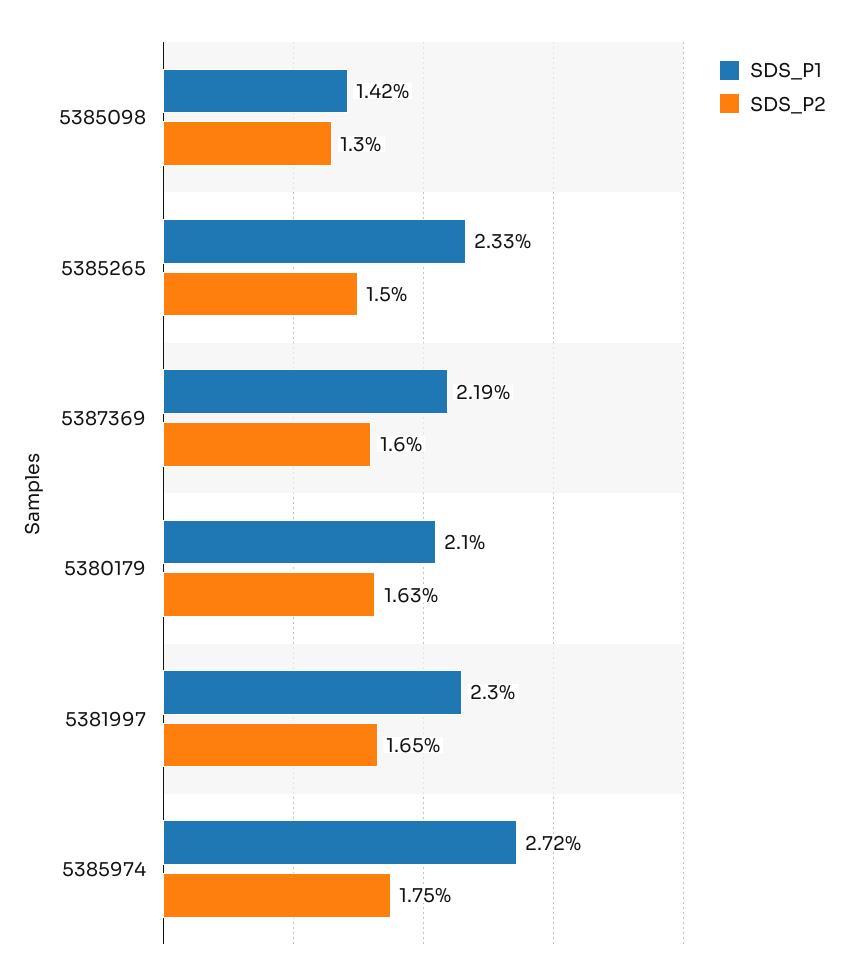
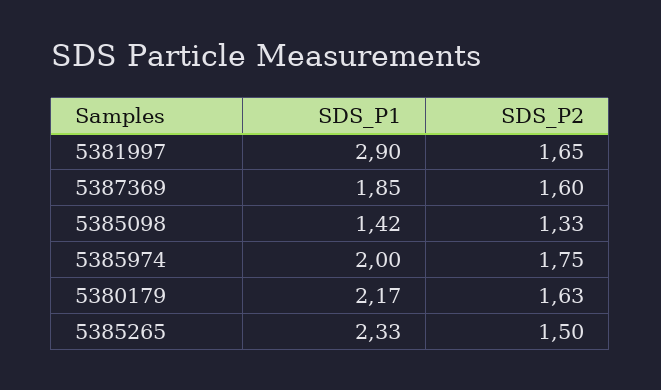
SDS_P2, 5385098: 1.3 -> 1.33
SDS_P1, 5387369: 2.19 -> 1.85
SDS_P1, 5380179: 2.1 -> 2.17
SDS_P1, 5381997: 2.3 -> 2.9
SDS_P1, 5385974: 2.72 -> 2

